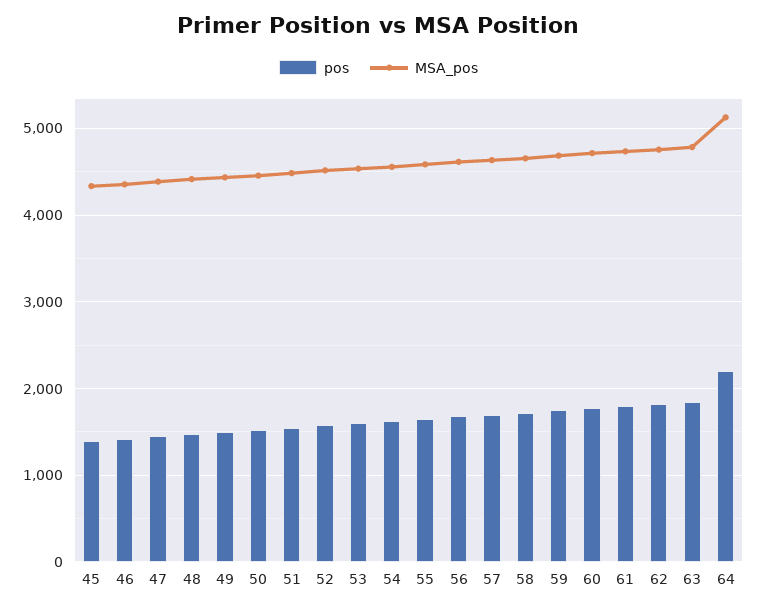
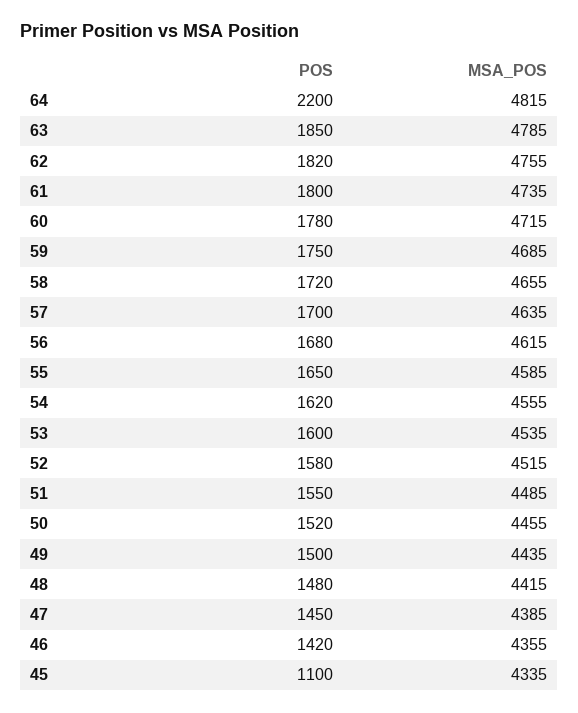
pos, 45: 1400 -> 1100
MSA_pos, 64: 5100 -> 4815

